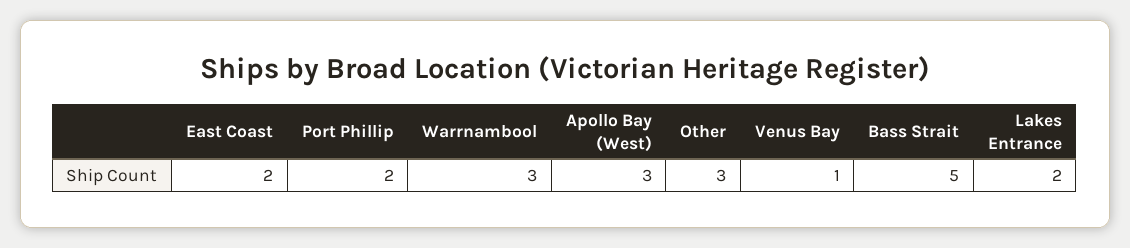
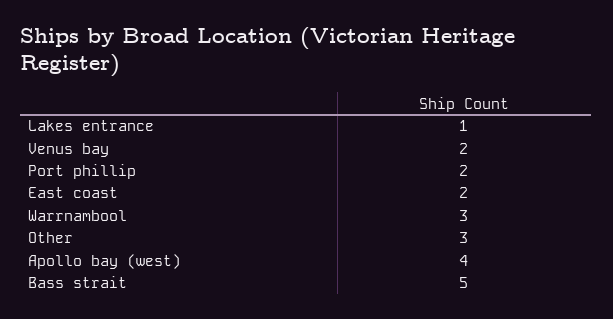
Apollo Bay (West): 3 -> 4
Venus Bay: 1 -> 2
Lakes Entrance: 2 -> 1

